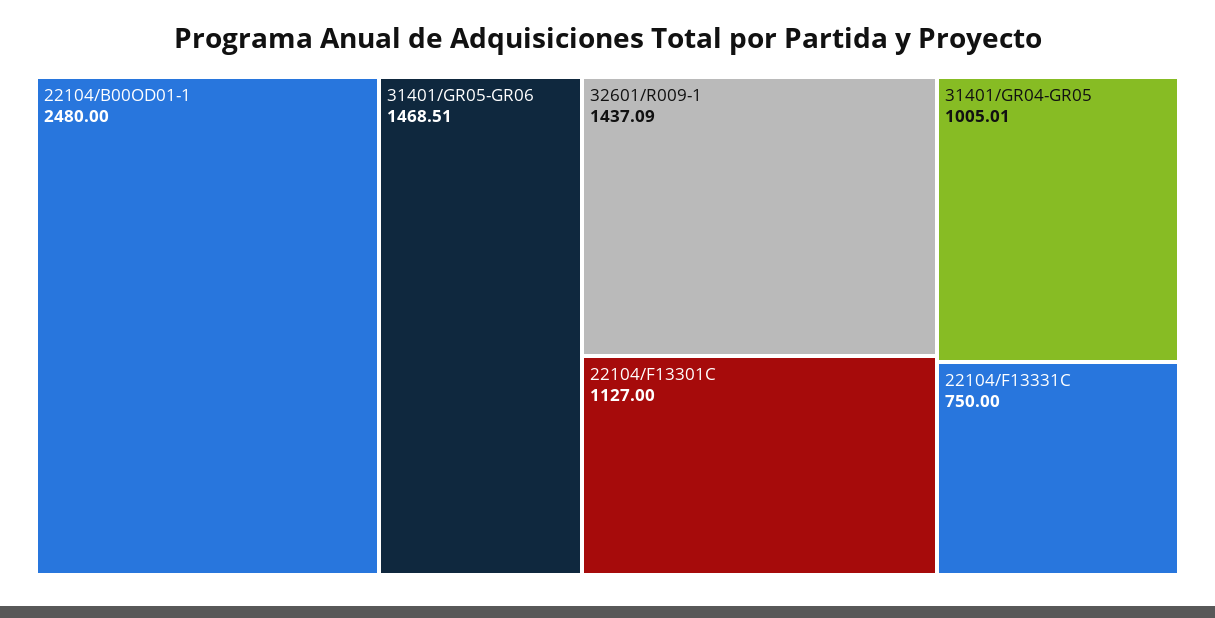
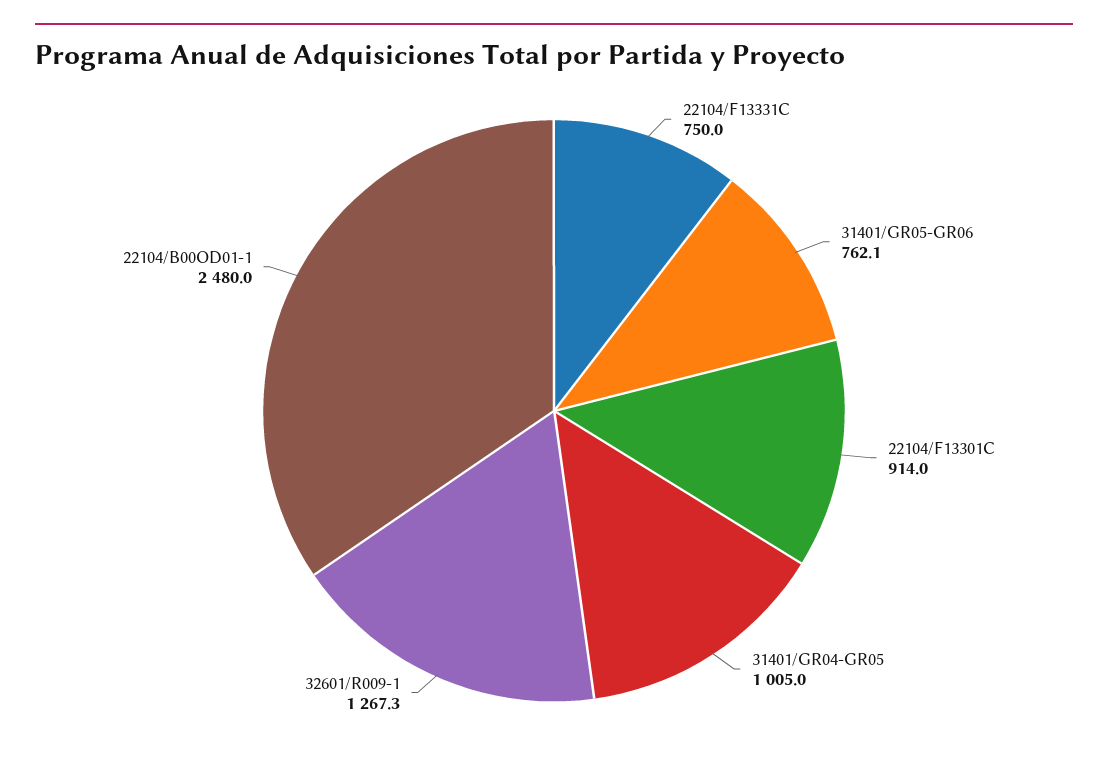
31401/GR05-GR06: 1468.51 -> 762.1
32601/R009-1: 1437.09 -> 1267.3
22104/F13301C: 1127 -> 914

